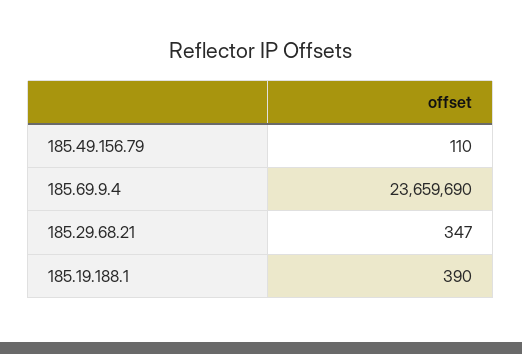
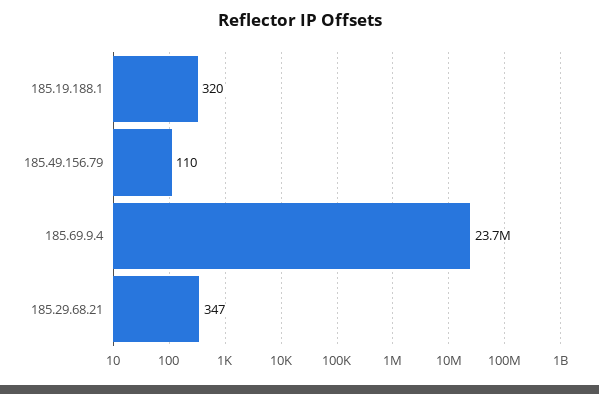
185.19.188.1: 390 -> 320

